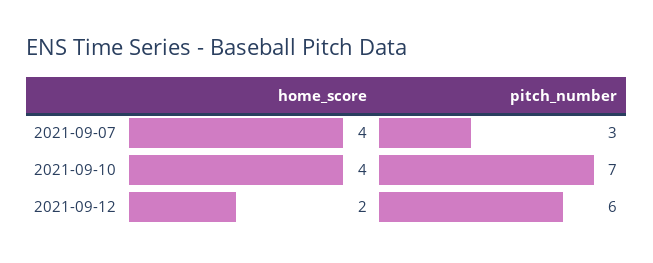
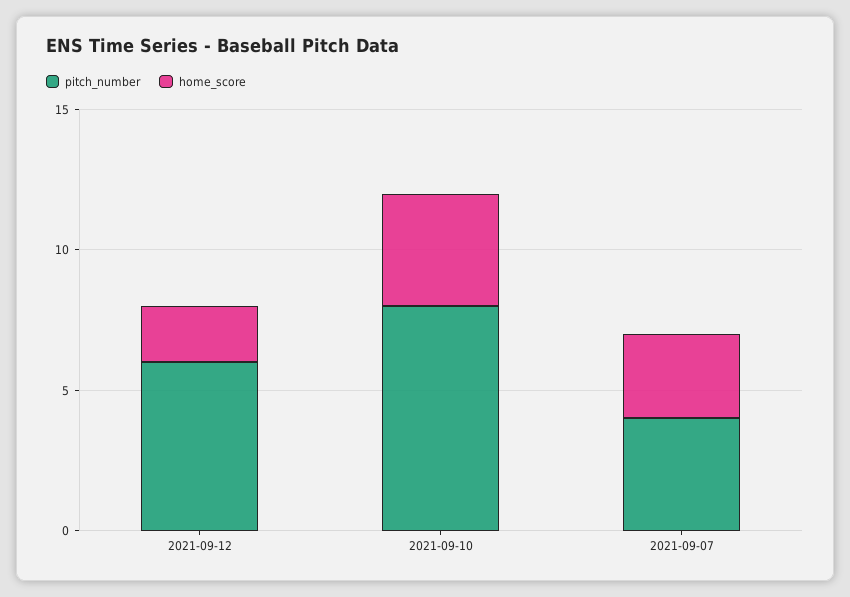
home_score, 2021-09-07: 4 -> 3
pitch_number, 2021-09-07: 3 -> 4
pitch_number, 2021-09-10: 7 -> 8

